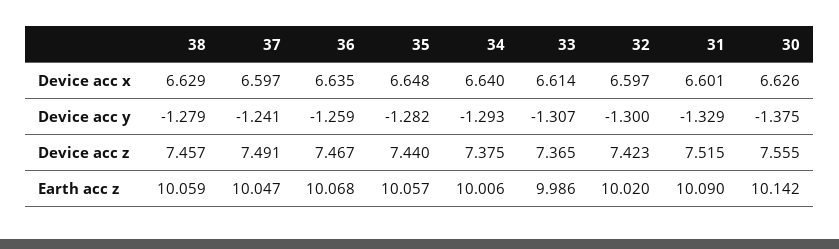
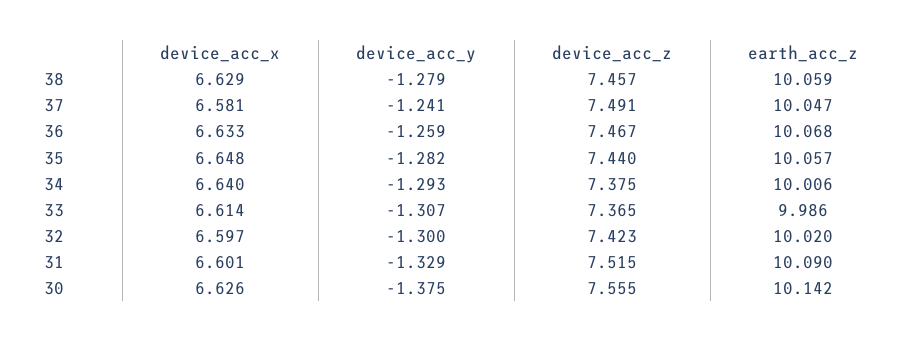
37, Device acc x: 6.597 -> 6.581
36, Device acc x: 6.635 -> 6.633

